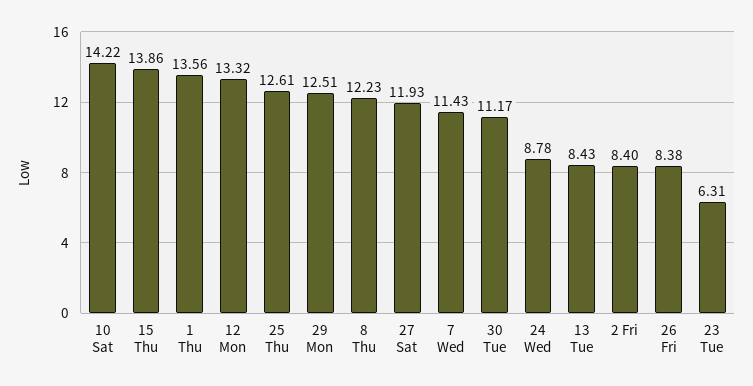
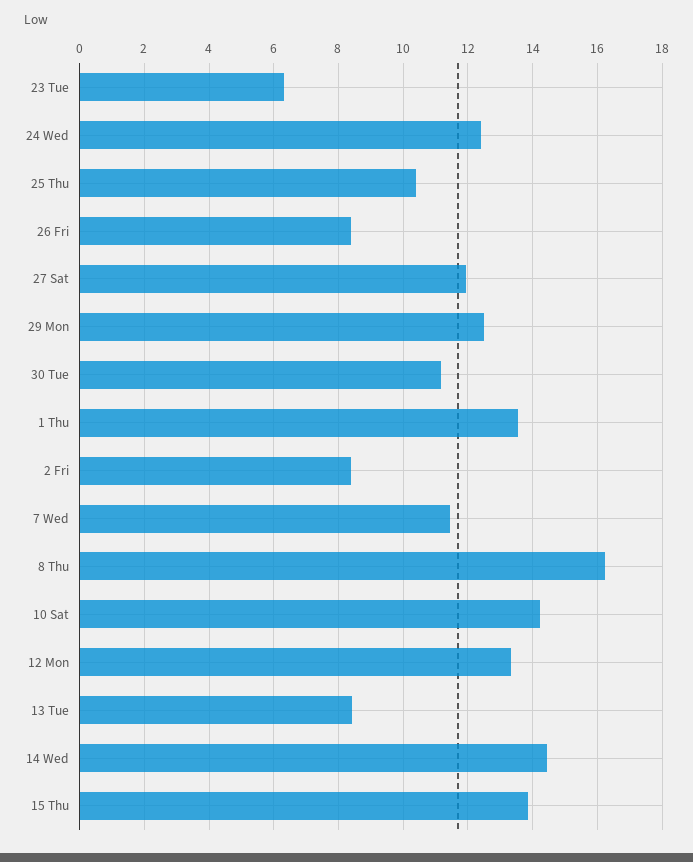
25 Thu: 12.61 -> 10.4
8 Thu: 12.23 -> 16.2
24 Wed: 8.78 -> 12.4
14 Wed: none -> 14.4

